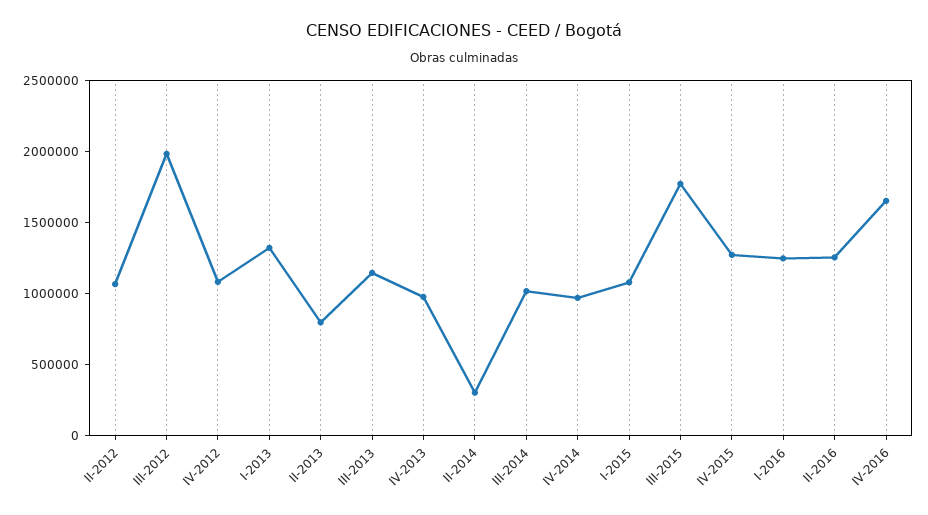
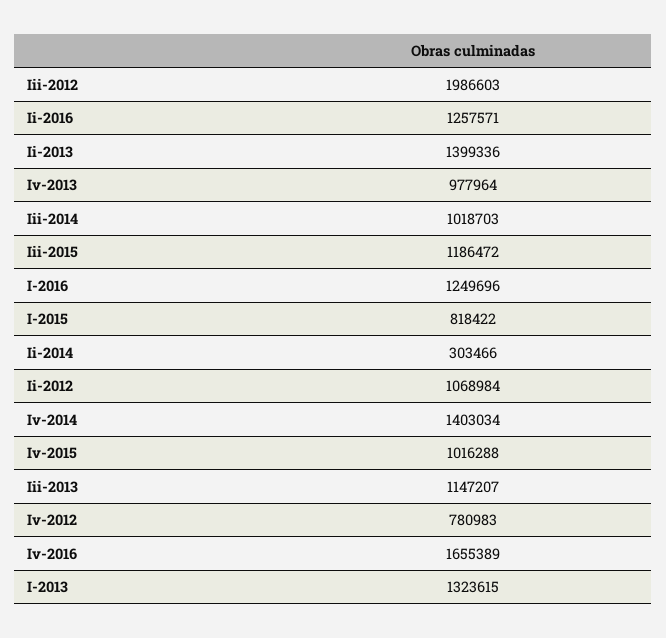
IV-2012: 1100000 -> 780983
II-2013: 800000 -> 1399336
IV-2014: 1000000 -> 1403034
I-2015: 1100000 -> 818422
III-2015: 1800000 -> 1186472
IV-2015: 1300000 -> 1016288

